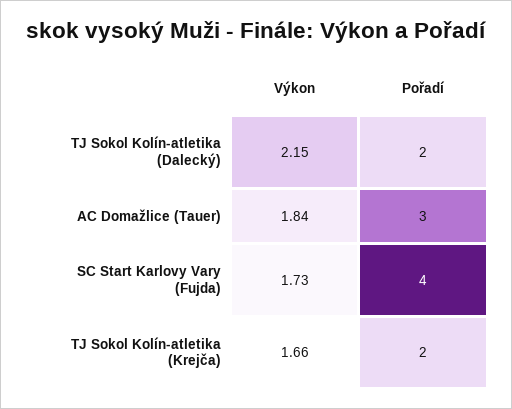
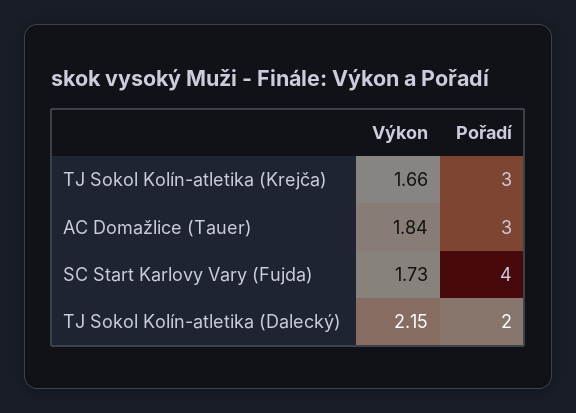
Pořadí, TJ Sokol Kolín-atletika (Krejča): 2 -> 3

